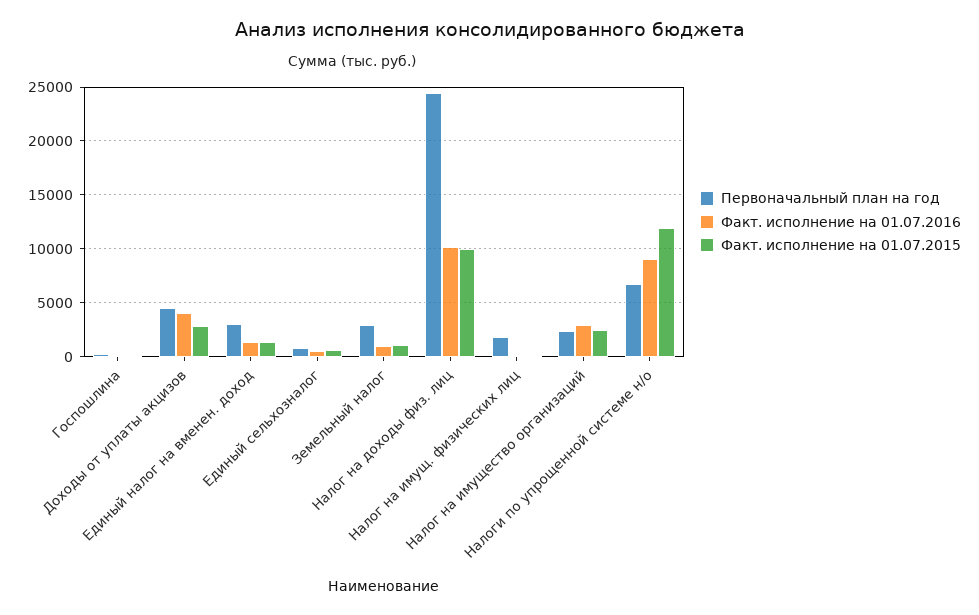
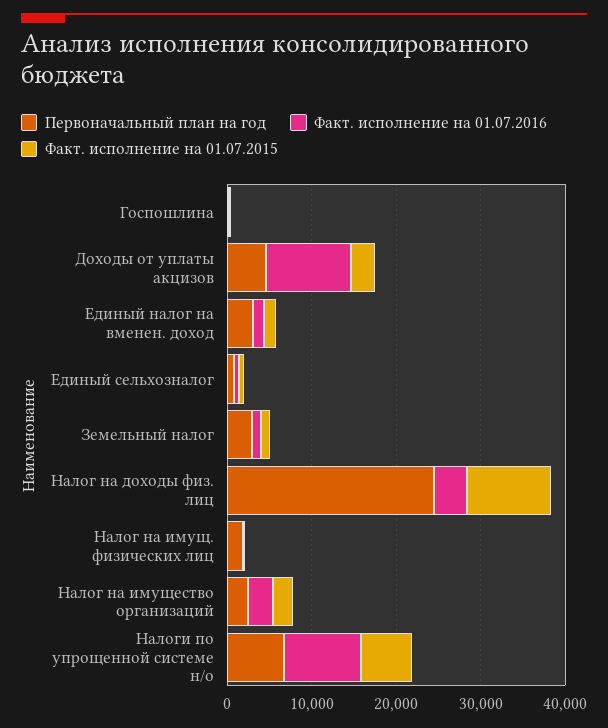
Факт. исполнение на 01.07.2016, Доходы от уплаты акцизов: 4000 -> 10000
Факт. исполнение на 01.07.2016, Налог на доходы физ. лиц: 10000 -> 4000
Факт. исполнение на 01.07.2015, Налоги по упрощенной системе н/о: 12000 -> 6000

